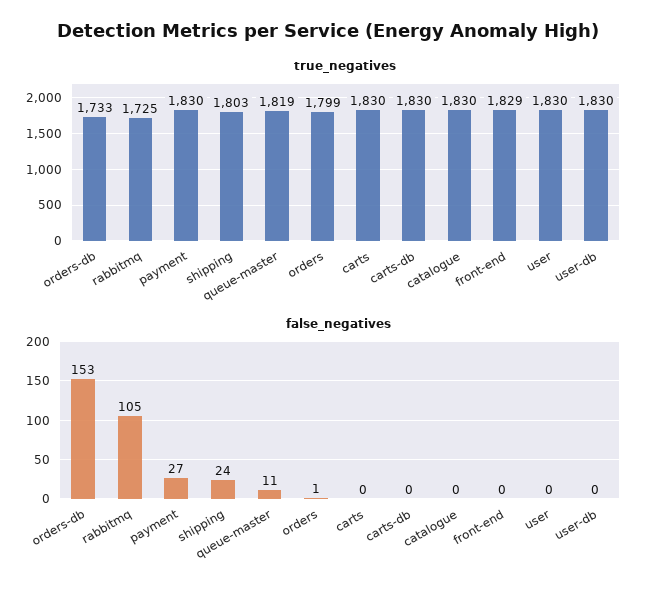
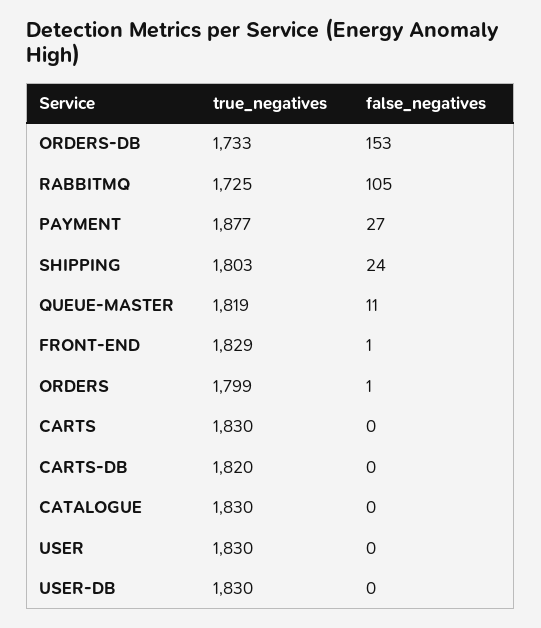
true_negatives, payment: 1830 -> 1877
true_negatives, carts-db: 1830 -> 1820
false_negatives, front-end: 0 -> 1

